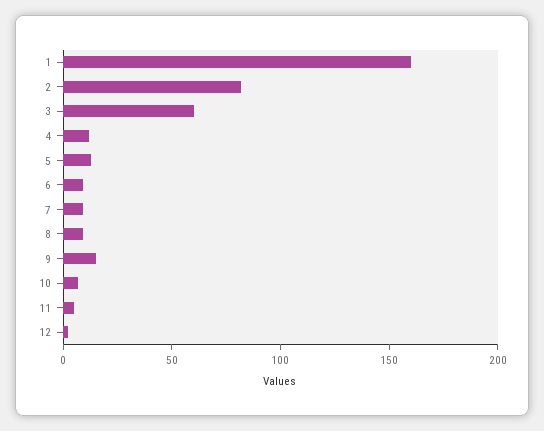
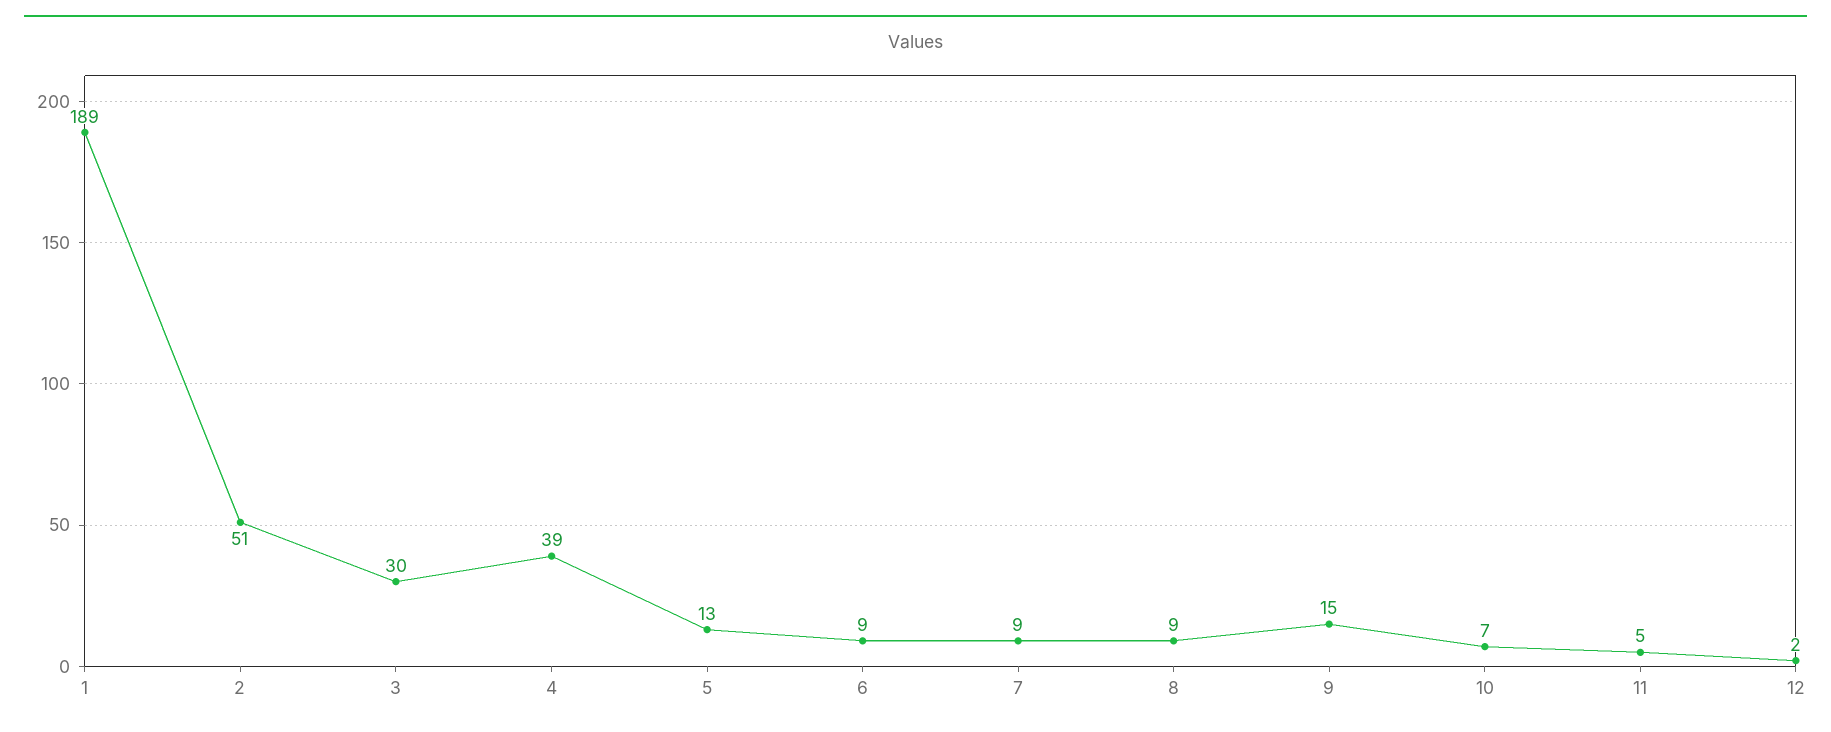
1: 160 -> 189
2: 80 -> 51
3: 60 -> 30
4: 10 -> 39

